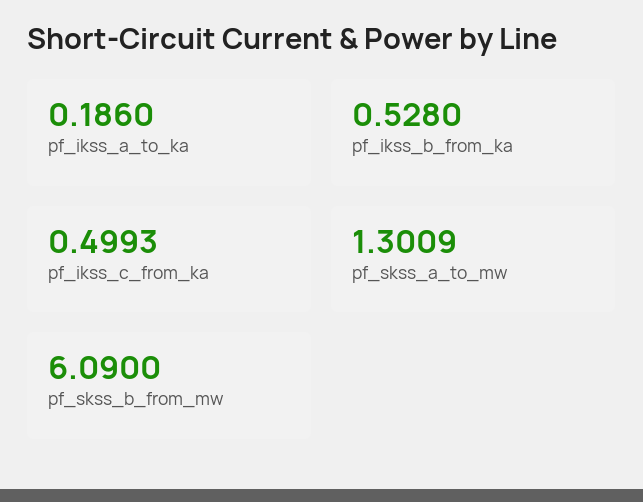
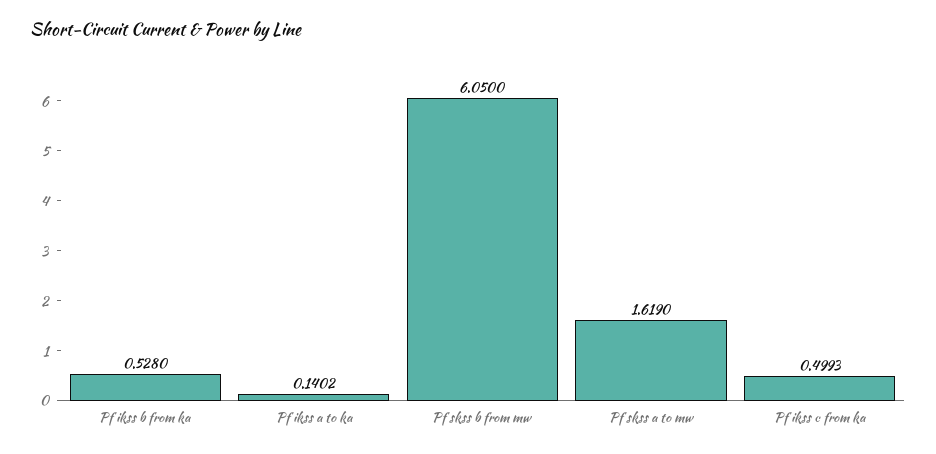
pf_ikss_a_to_ka: 0.186 -> 0.1402
pf_skss_a_to_mw: 1.3009 -> 1.619
pf_skss_b_from_mw: 6.09 -> 6.05

